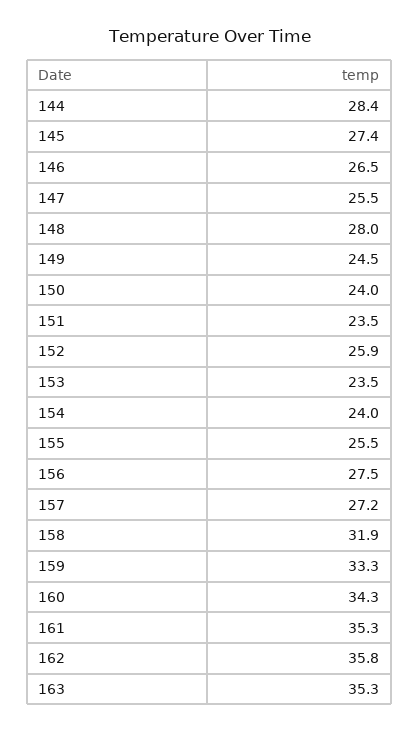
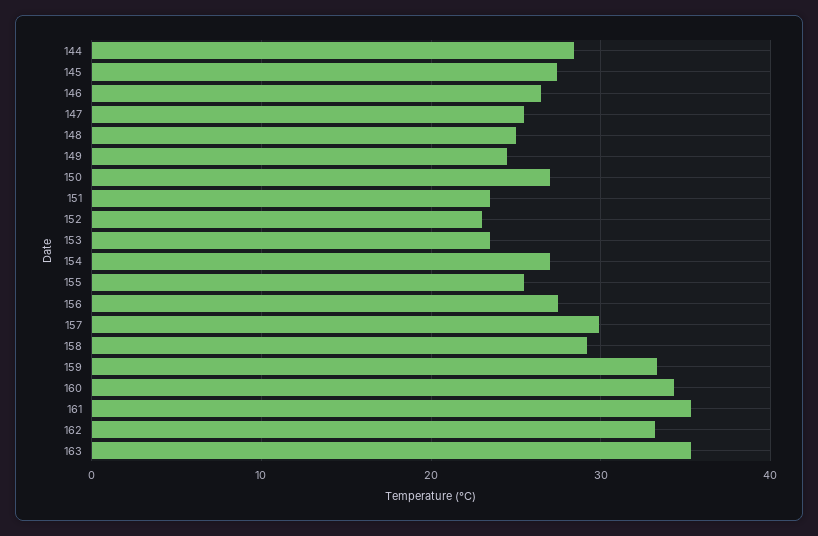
148: 28 -> 25
150: 24 -> 27
152: 25.9 -> 23
154: 24 -> 27
157: 27.2 -> 30
158: 31.9 -> 29
162: 35.8 -> 33

